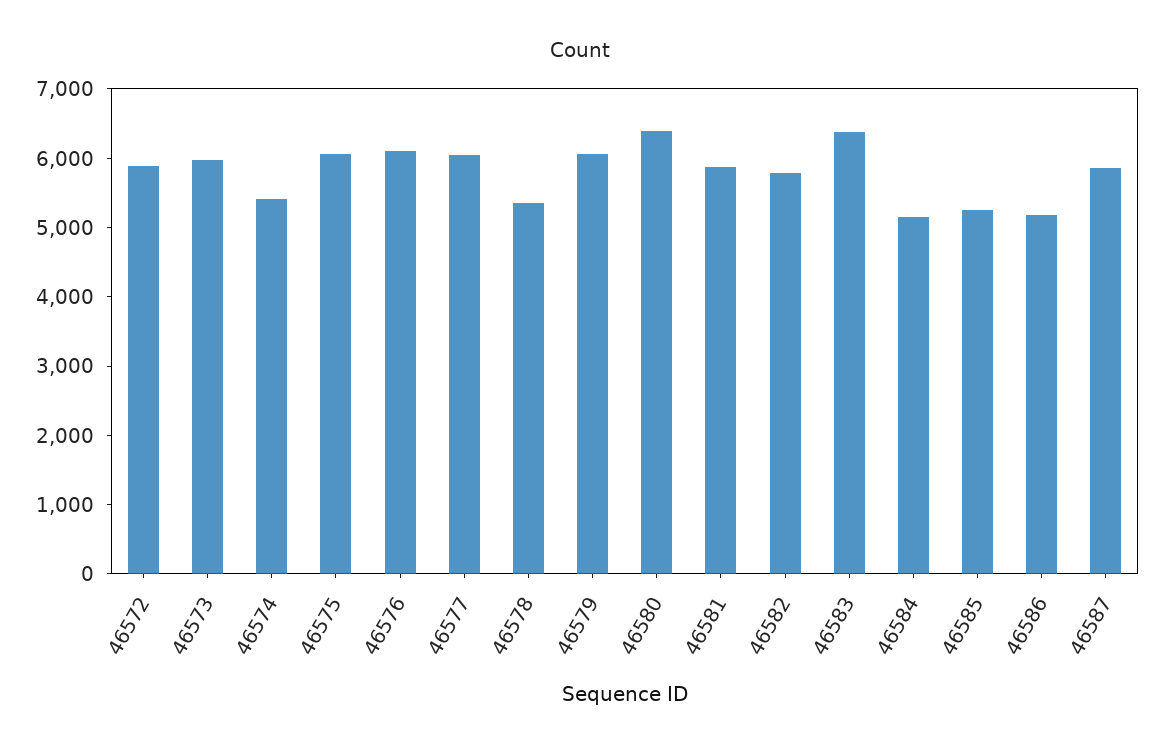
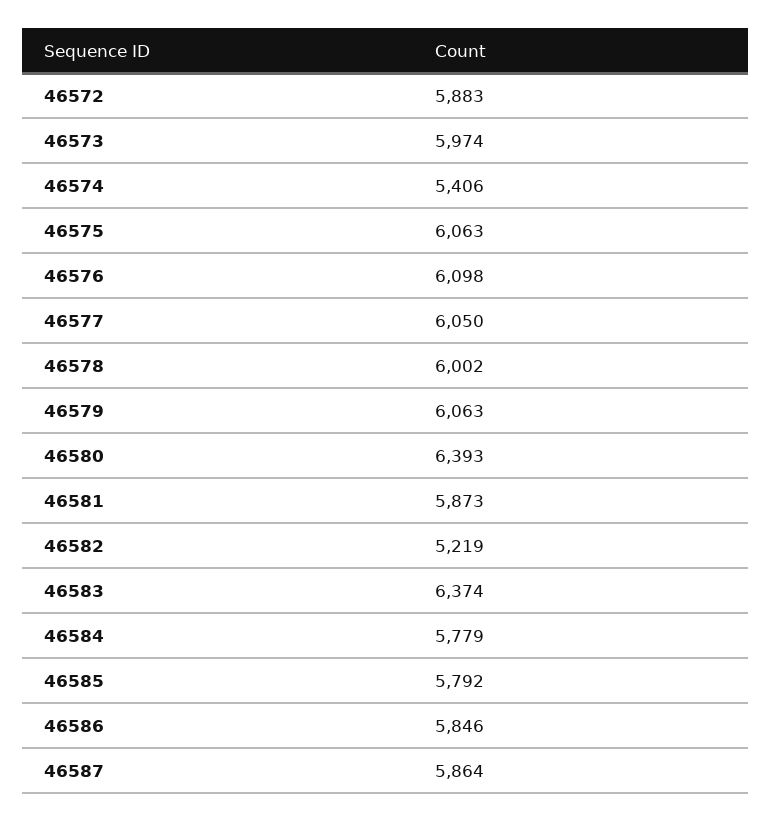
46578: 5400 -> 6002
46582: 5800 -> 5219
46584: 5200 -> 5779
46585: 5200 -> 5792
46586: 5200 -> 5846

